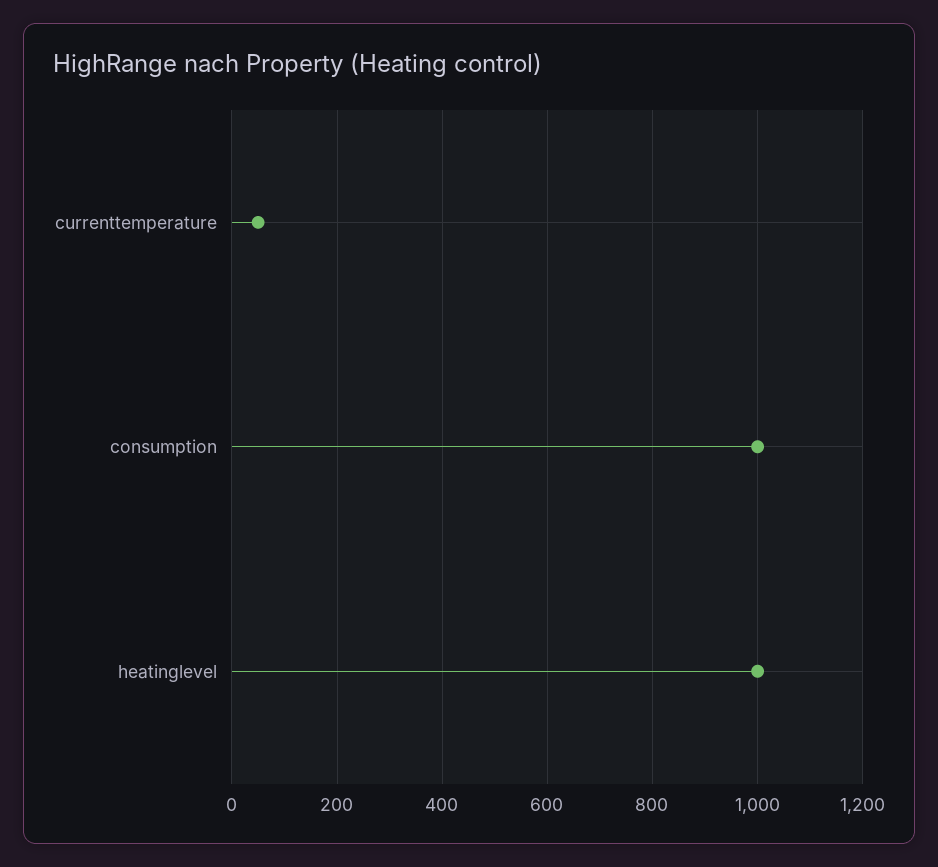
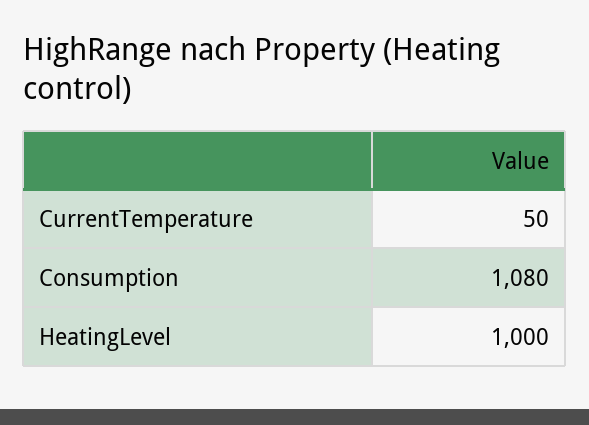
consumption: 1000 -> 1080

